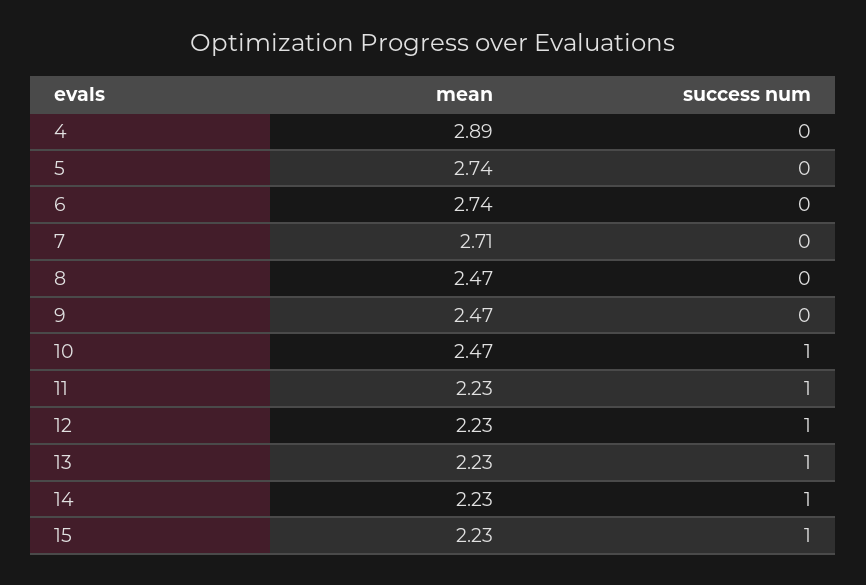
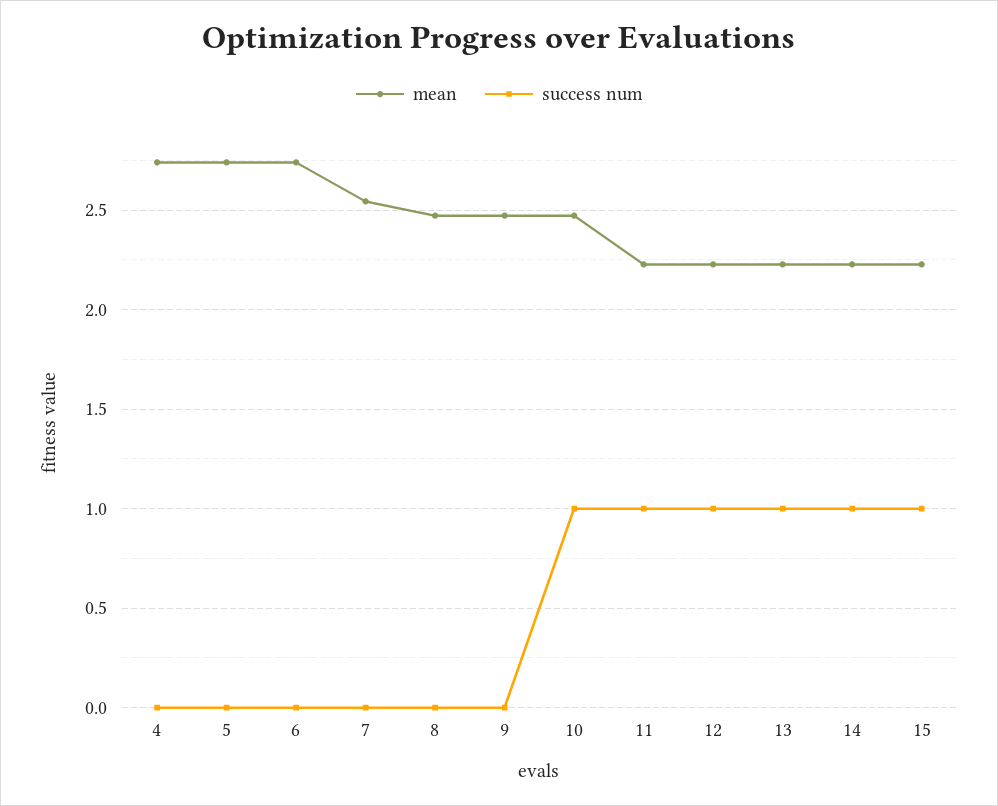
mean, 4: 2.89 -> 2.75
mean, 7: 2.71 -> 2.55

